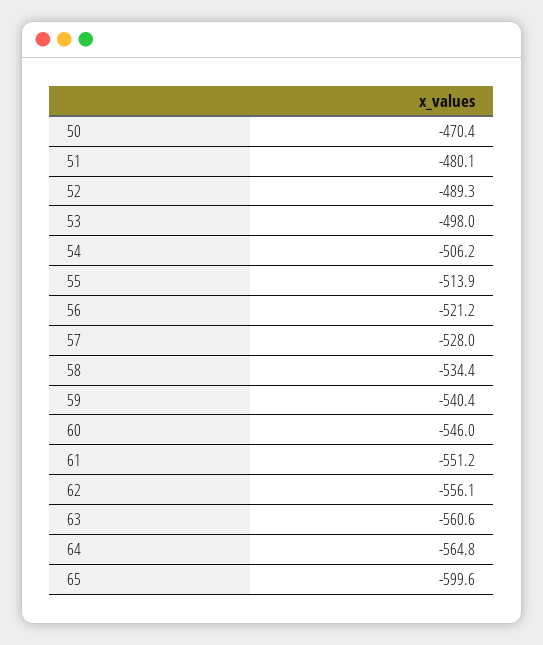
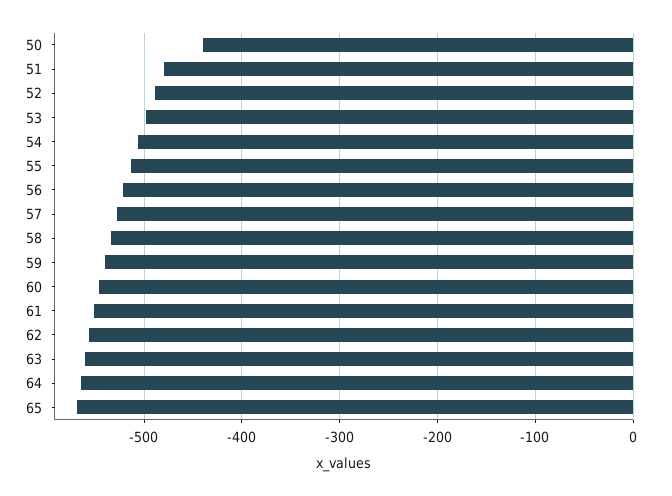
50: -470.4 -> -440
65: -599.6 -> -570

